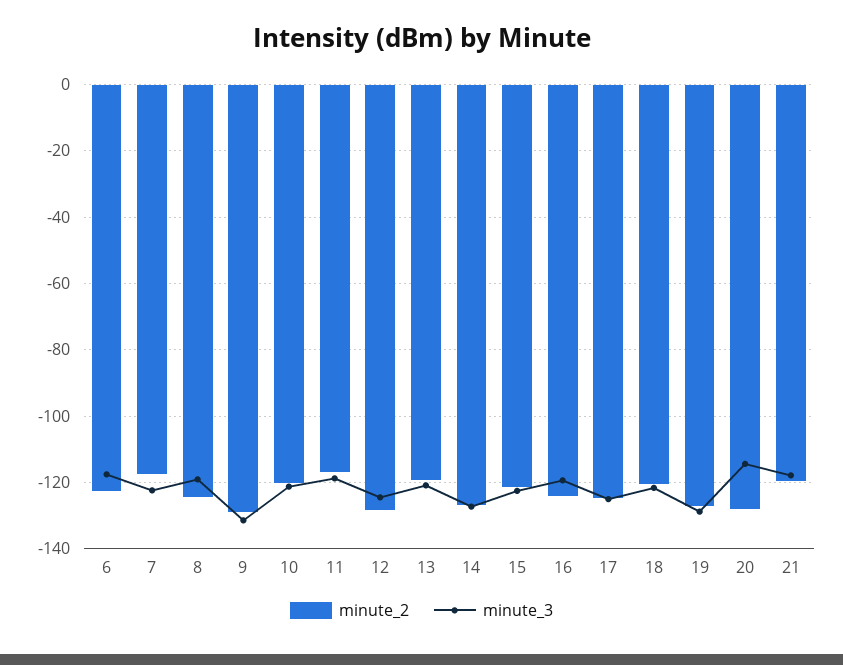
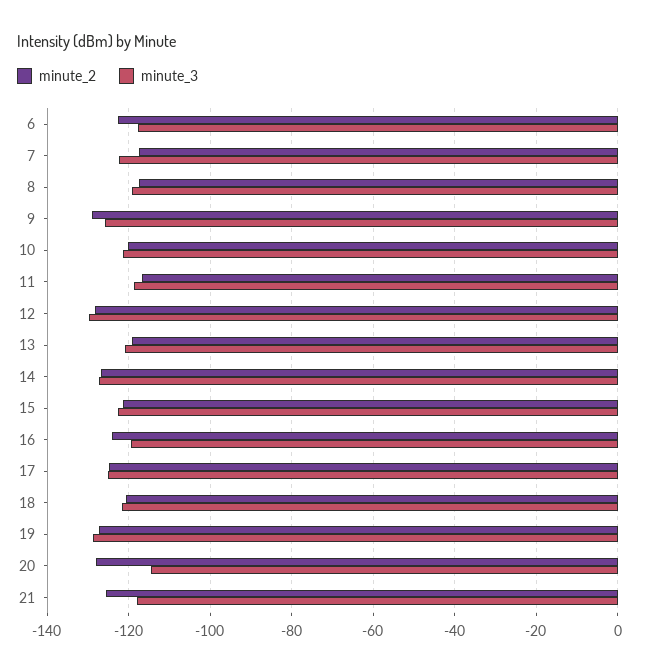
minute_2, 8: -124 -> -118
minute_3, 9: -132 -> -126
minute_3, 12: -124 -> -130
minute_2, 21: -120 -> -126

